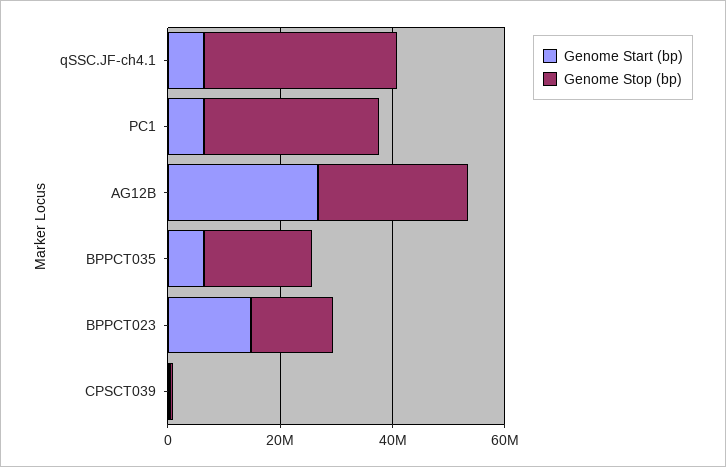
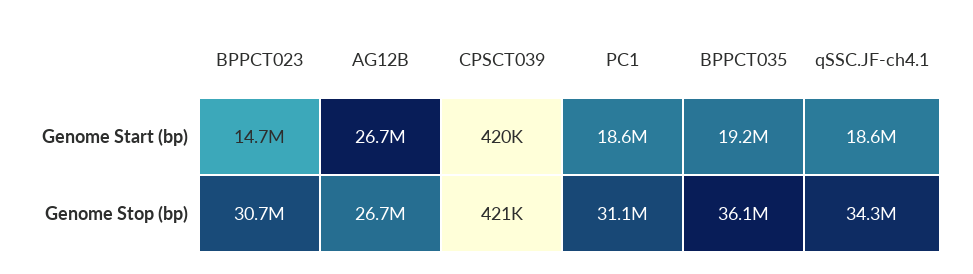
Genome Start (bp), qSSC.JF-ch4.1: 5000000 -> 18600000
Genome Start (bp), PC1: 5000000 -> 18600000
Genome Start (bp), BPPCT035: 5000000 -> 19200000
Genome Stop (bp), BPPCT035: 20000000 -> 36100000
Genome Stop (bp), BPPCT023: 15000000 -> 30700000

